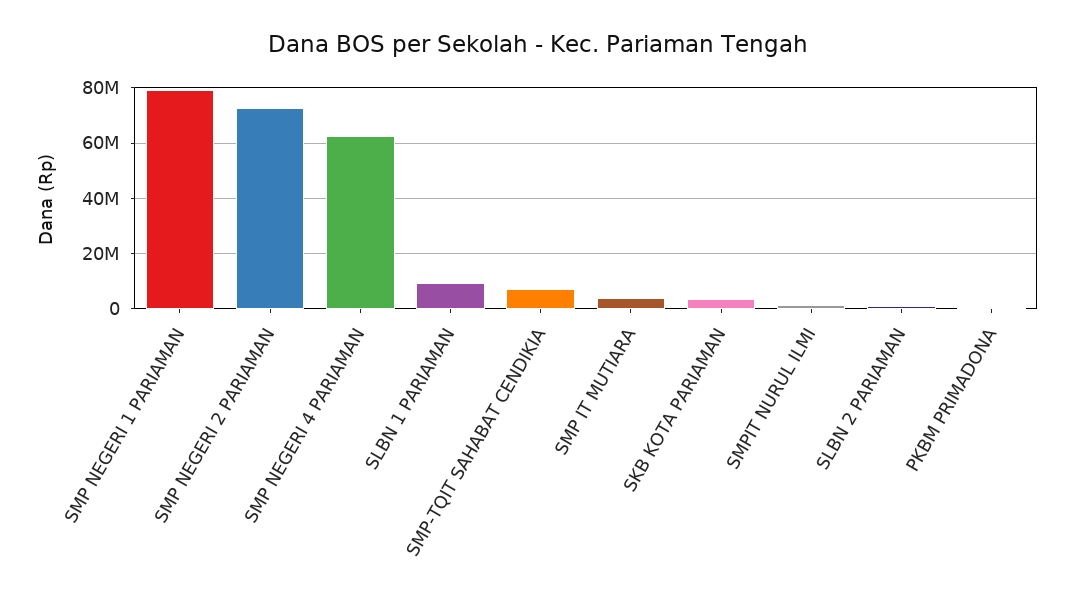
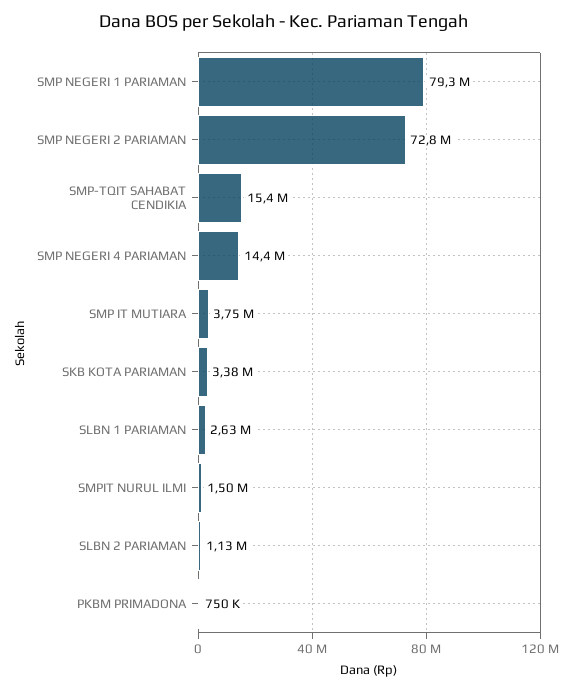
SMP NEGERI 4 PARIAMAN: 62500000 -> 14400000
SLBN 1 PARIAMAN: 10000000 -> 2630000
SMP-TQIT SAHABAT CENDIKIA: 7500000 -> 15400000

